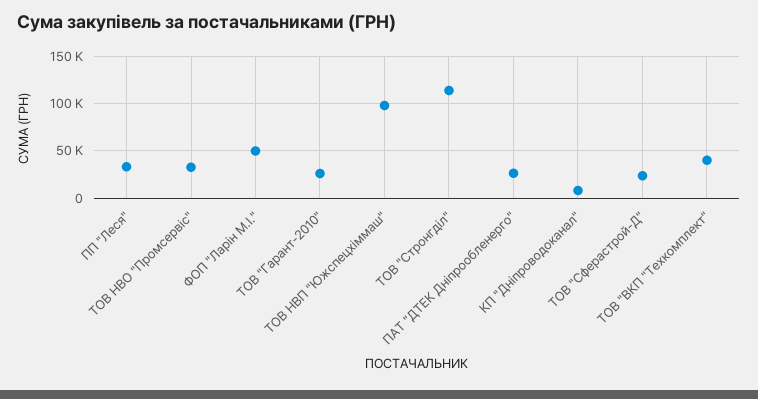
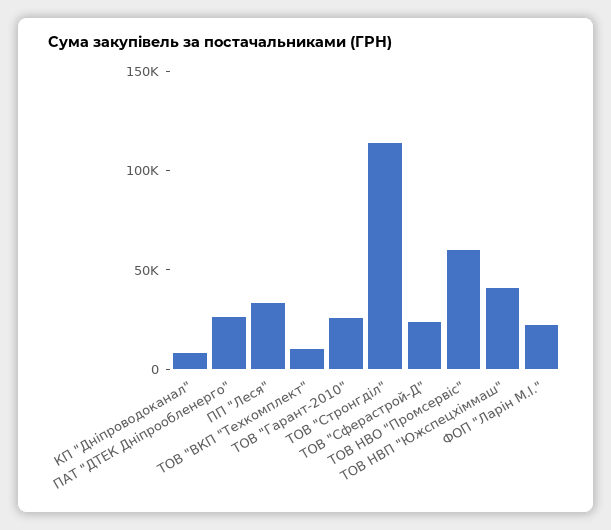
ТОВ НВО "Промсервіс": 30000 -> 60000
ФОП "Ларін М.І.": 50000 -> 20000
ТОВ НВП "Южспецхіммаш": 100000 -> 40000
ТОВ "ВКП "Техкомплект": 40000 -> 10000

